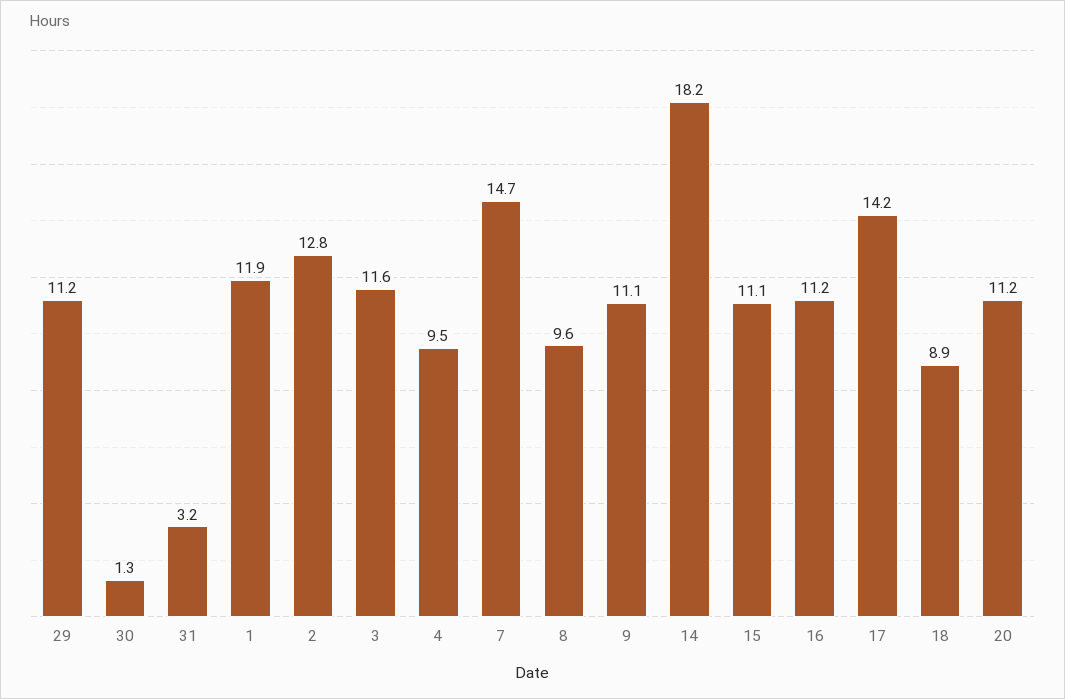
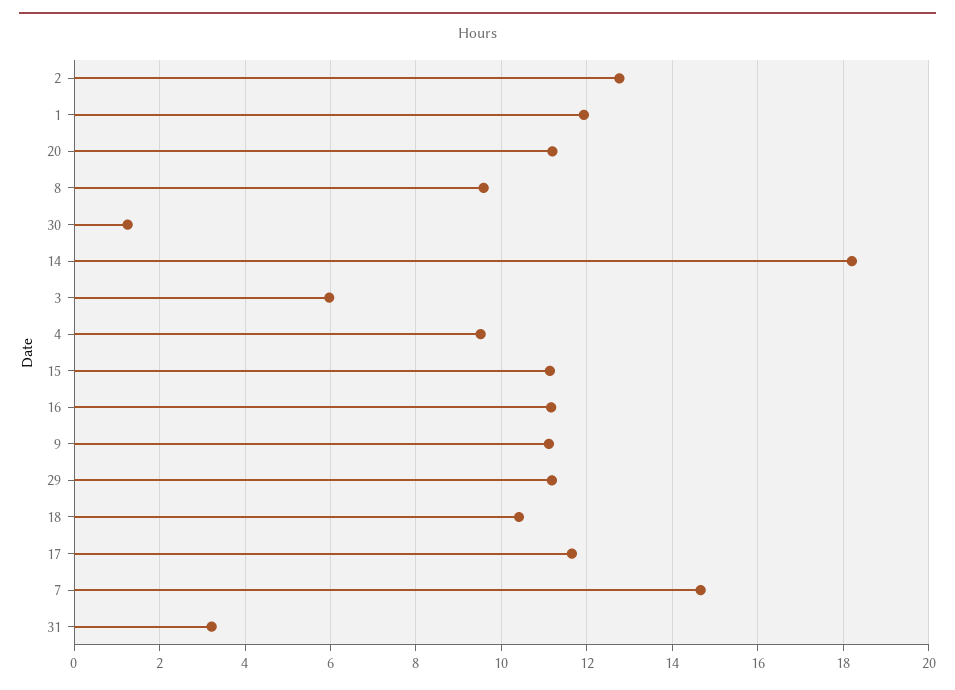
3: 11.6 -> 6
17: 14.2 -> 11.6
18: 8.9 -> 10.4

